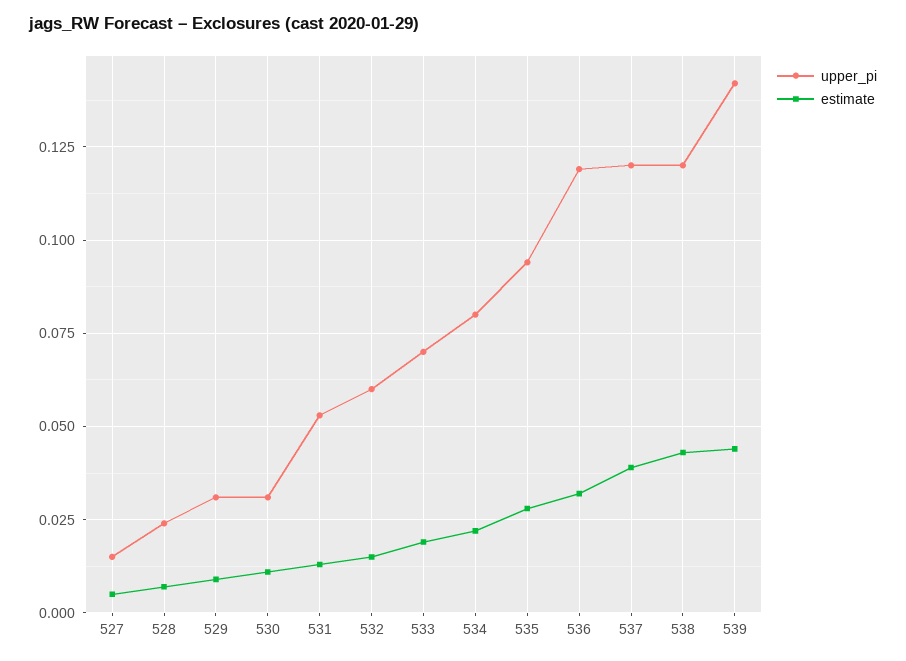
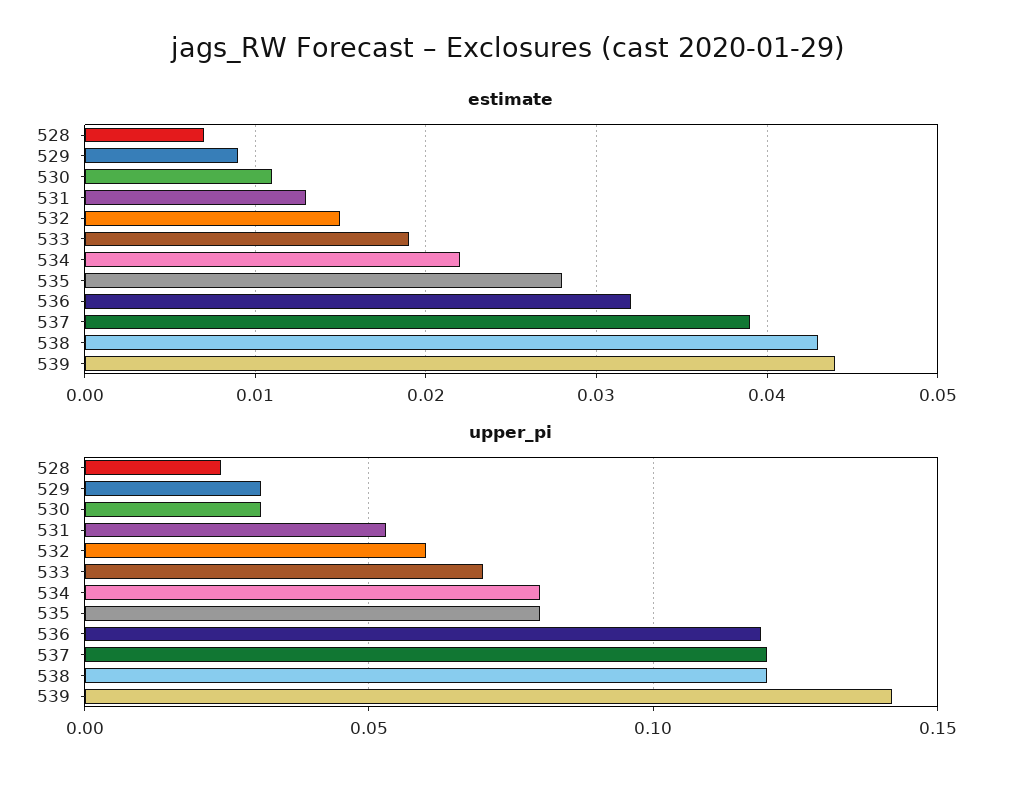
upper_pi, 527: 0.015 -> none
estimate, 527: 0.005 -> none
upper_pi, 535: 0.095 -> 0.08

